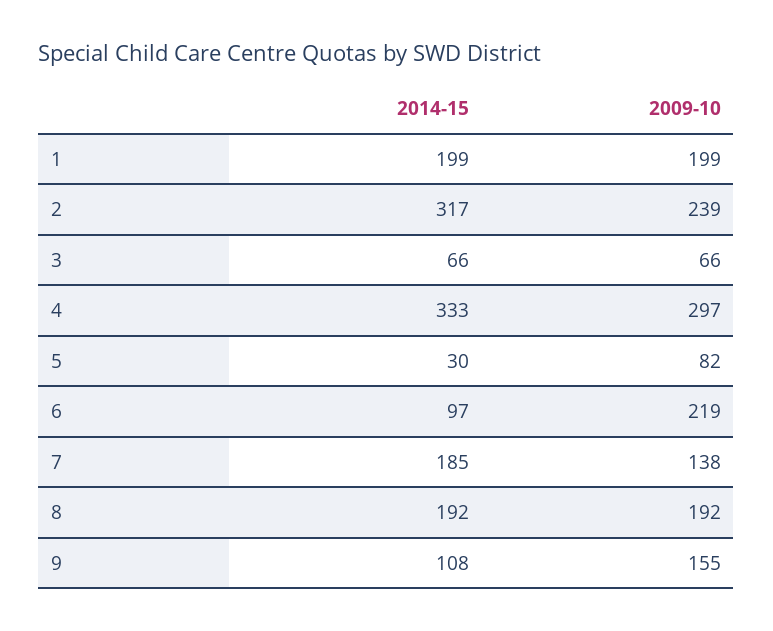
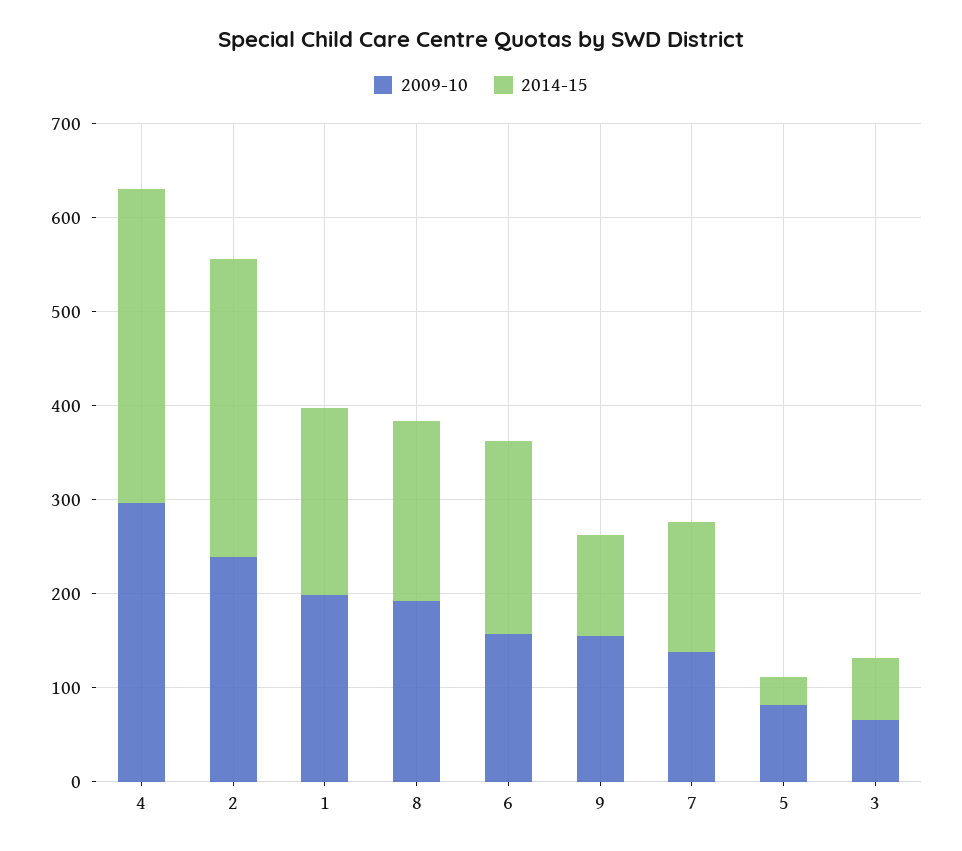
2014-15, 6: 97 -> 200
2009-10, 6: 219 -> 160
2014-15, 7: 185 -> 140

